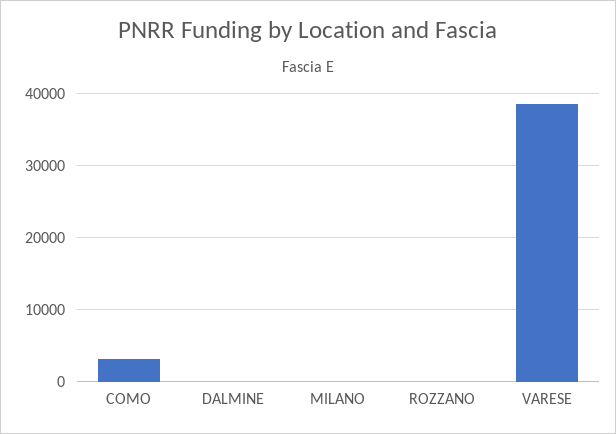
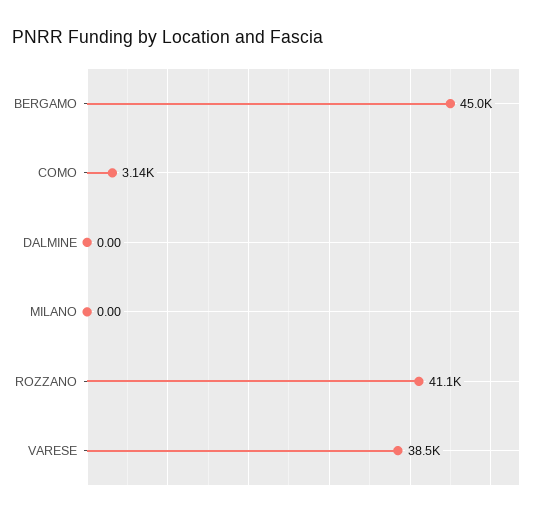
ROZZANO: 0 -> 41100
BERGAMO: none -> 45000

